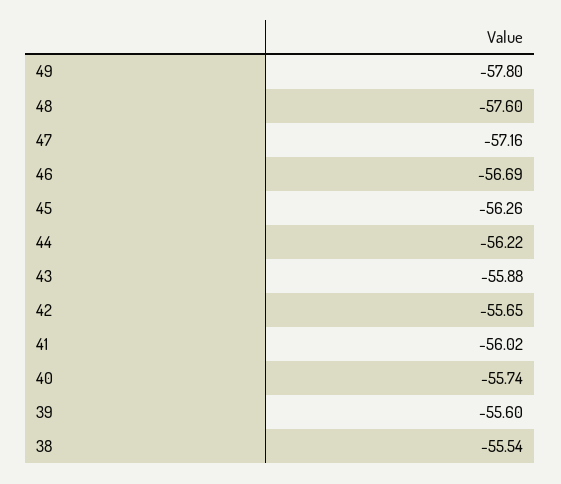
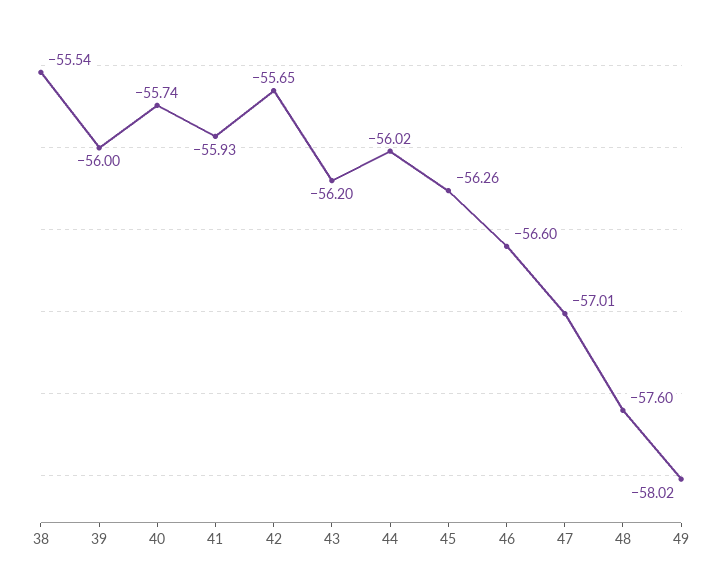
49: -57.8 -> -58.02
47: -57.16 -> -57.01
46: -56.69 -> -56.6
44: -56.22 -> -56.02
43: -55.88 -> -56.2
41: -56.02 -> -55.93
39: -55.6 -> -56

